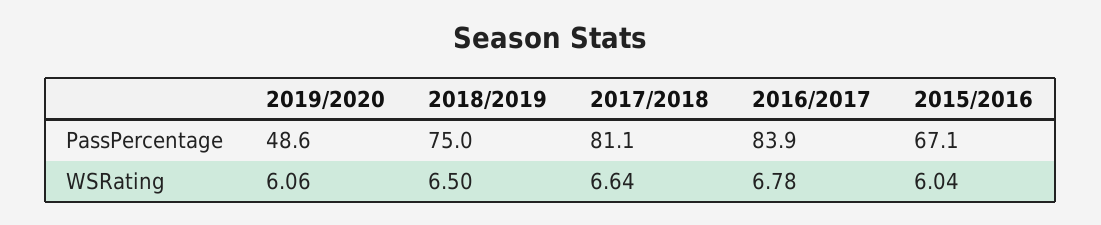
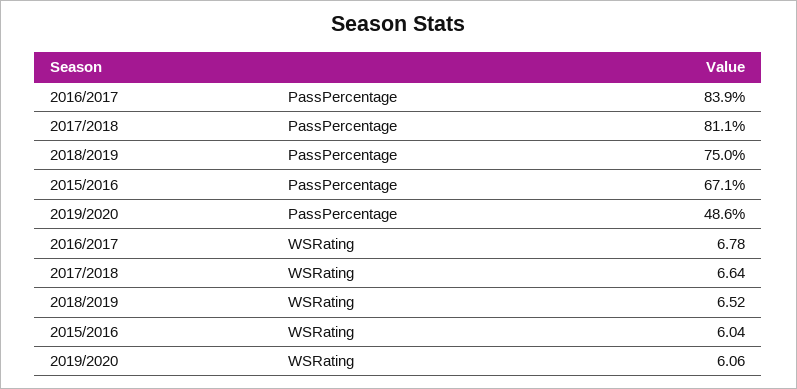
2018/2019, WSRating: 6.5 -> 6.52

